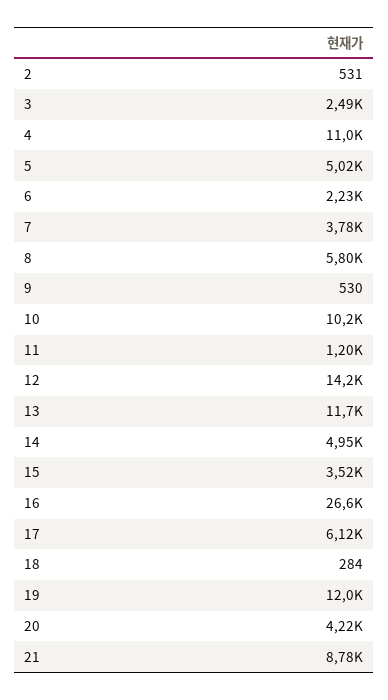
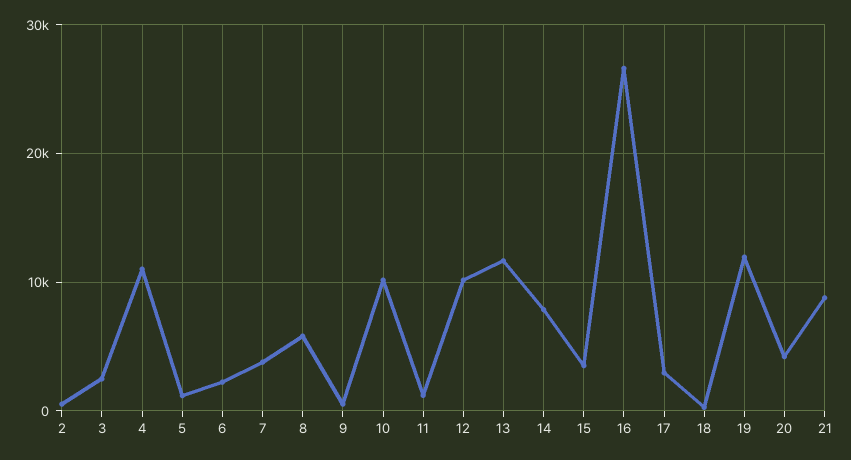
5: 5020 -> 1000
12: 14200 -> 10000
14: 4950 -> 8000
17: 6120 -> 3000

